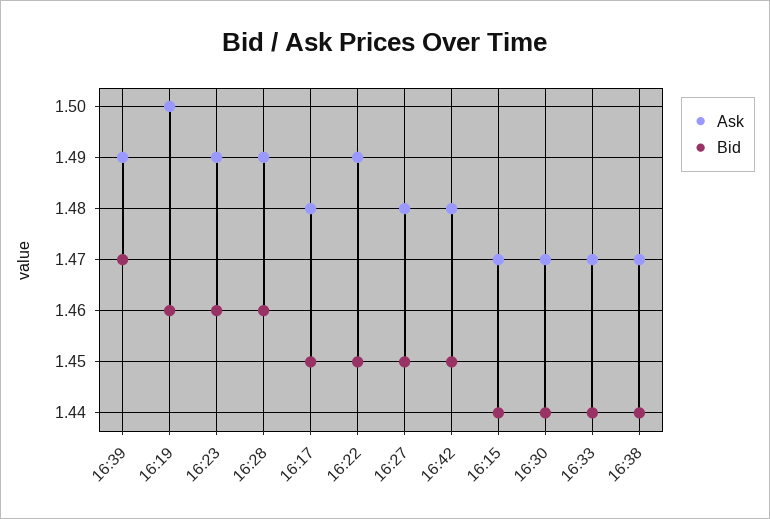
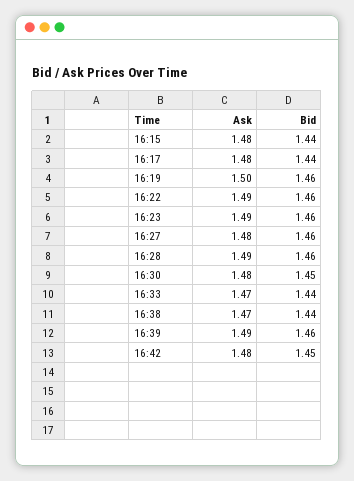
Bid, 16:39: 1.47 -> 1.46
Bid, 16:17: 1.45 -> 1.44
Bid, 16:22: 1.45 -> 1.46
Bid, 16:27: 1.45 -> 1.46
Ask, 16:15: 1.47 -> 1.48
Ask, 16:30: 1.47 -> 1.48
Bid, 16:30: 1.44 -> 1.45

